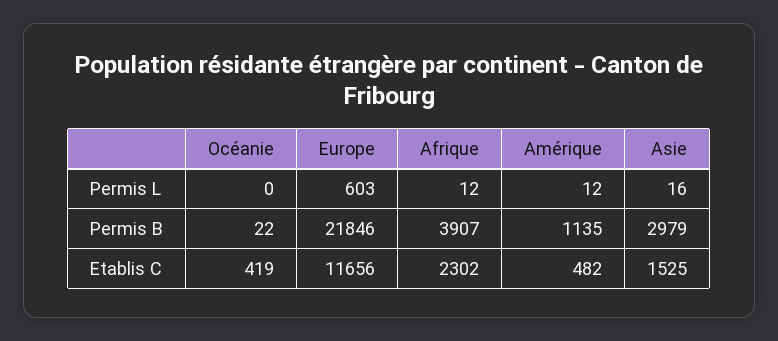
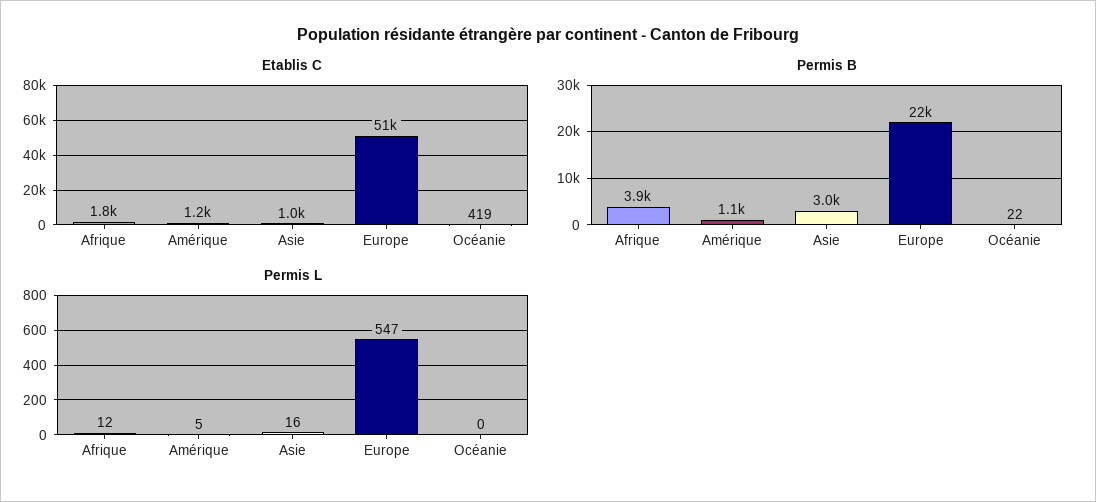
Permis L, Europe: 603 -> 547
Permis L, Amérique: 12 -> 5
Etablis C, Europe: 11656 -> 51000
Etablis C, Afrique: 2302 -> 1800
Etablis C, Amérique: 482 -> 1200
Etablis C, Asie: 1525 -> 1000

